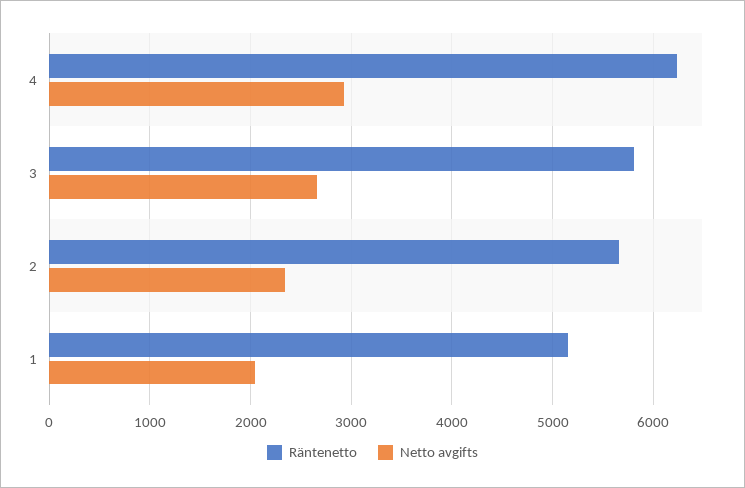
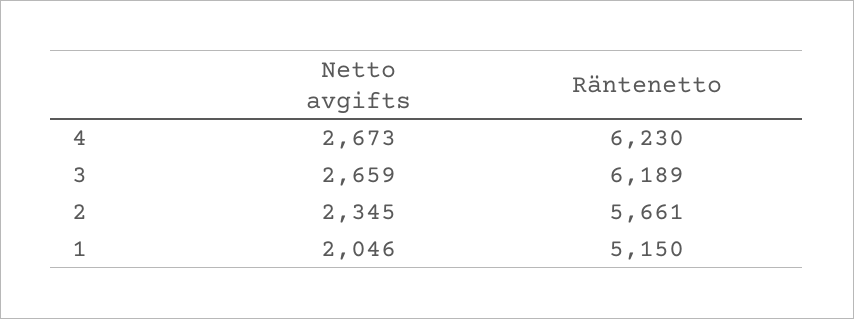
Netto avgifts, 4: 2900 -> 2673
Räntenetto, 3: 5800 -> 6189

